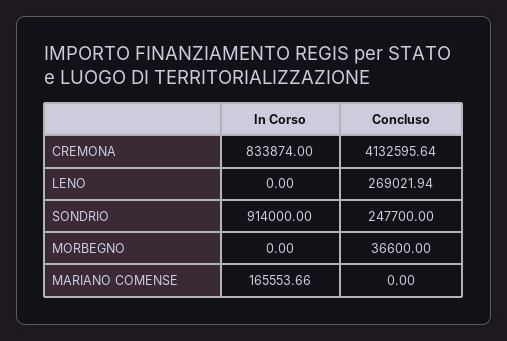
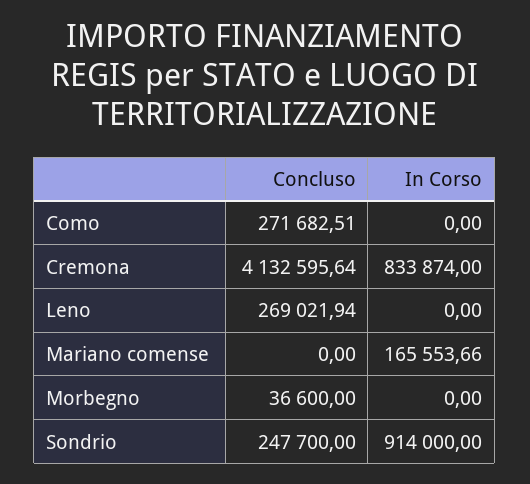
Concluso, Como: none -> 271682.51
In Corso, Como: none -> 0

